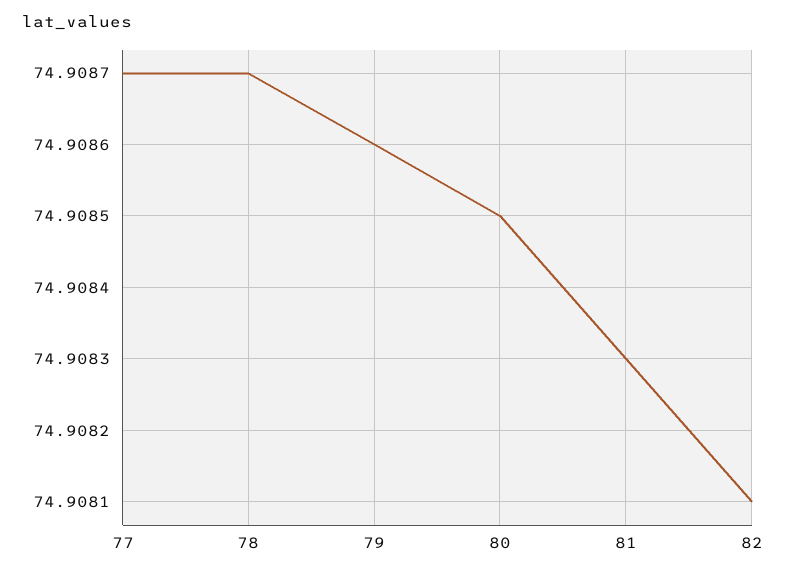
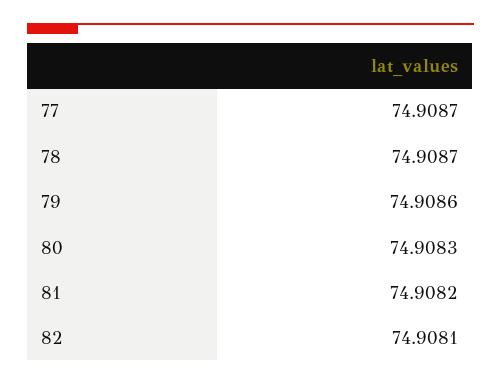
80: 74.9085 -> 74.9083
81: 74.9083 -> 74.9082

